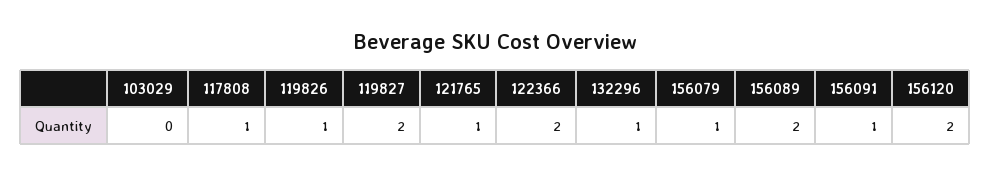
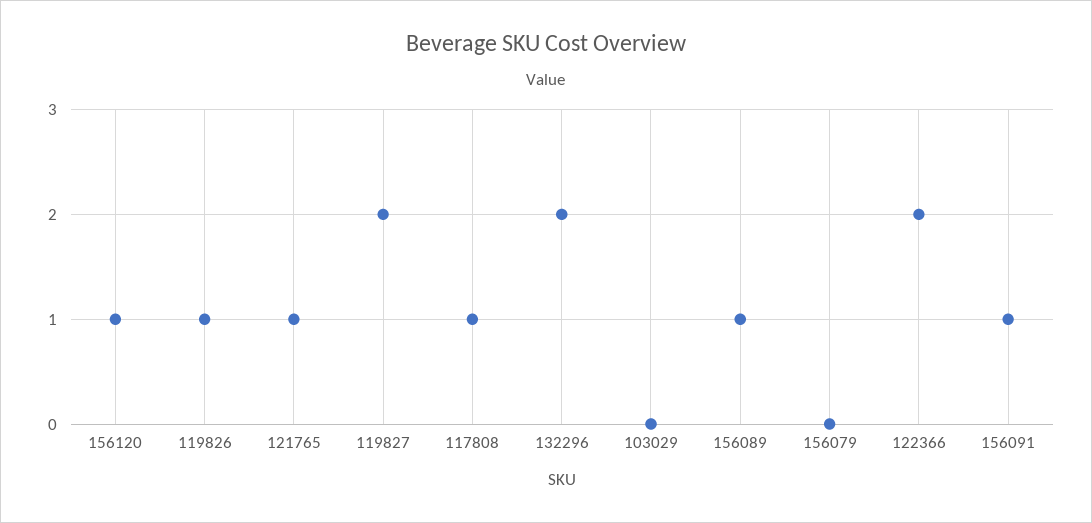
132296: 1 -> 2
156079: 1 -> 0
156089: 2 -> 1
156120: 2 -> 1

